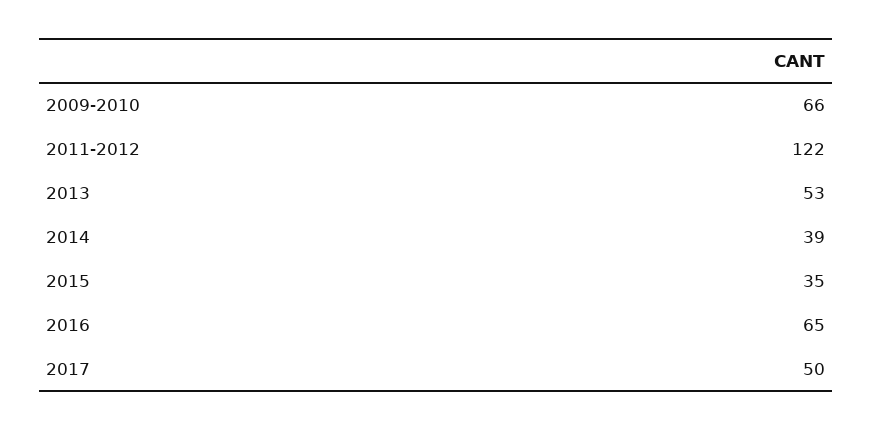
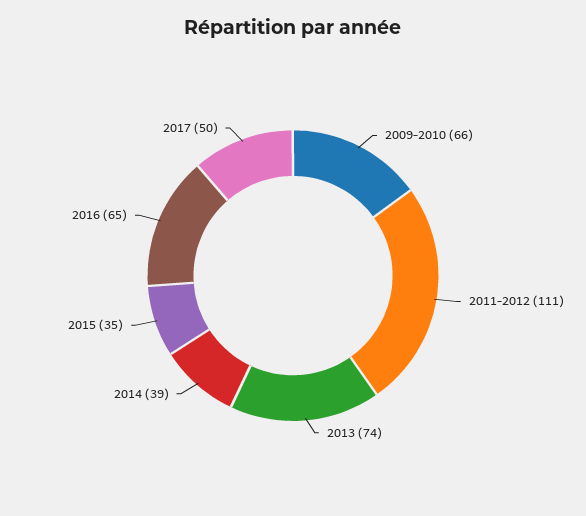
2011-2012: 122 -> 111
2013: 53 -> 74

